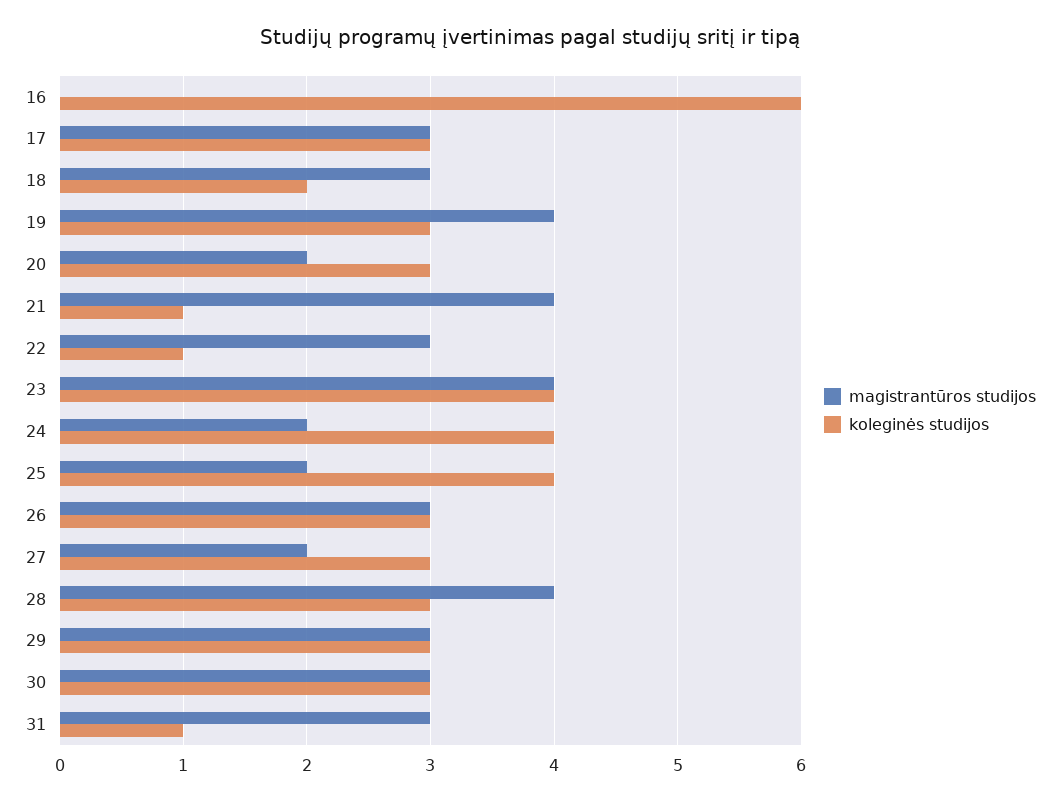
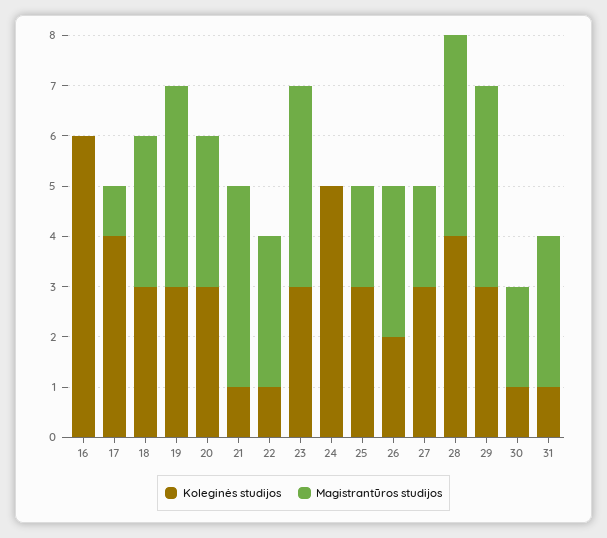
magistrantūros studijos, 17: 3 -> 1
koleginės studijos, 17: 3 -> 4
koleginės studijos, 18: 2 -> 3
magistrantūros studijos, 20: 2 -> 3
koleginės studijos, 23: 4 -> 3
magistrantūros studijos, 24: 2 -> 0
koleginės studijos, 24: 4 -> 5
koleginės studijos, 25: 4 -> 3
koleginės studijos, 26: 3 -> 2
koleginės studijos, 28: 3 -> 4
magistrantūros studijos, 29: 3 -> 4
magistrantūros studijos, 30: 3 -> 2
koleginės studijos, 30: 3 -> 1

